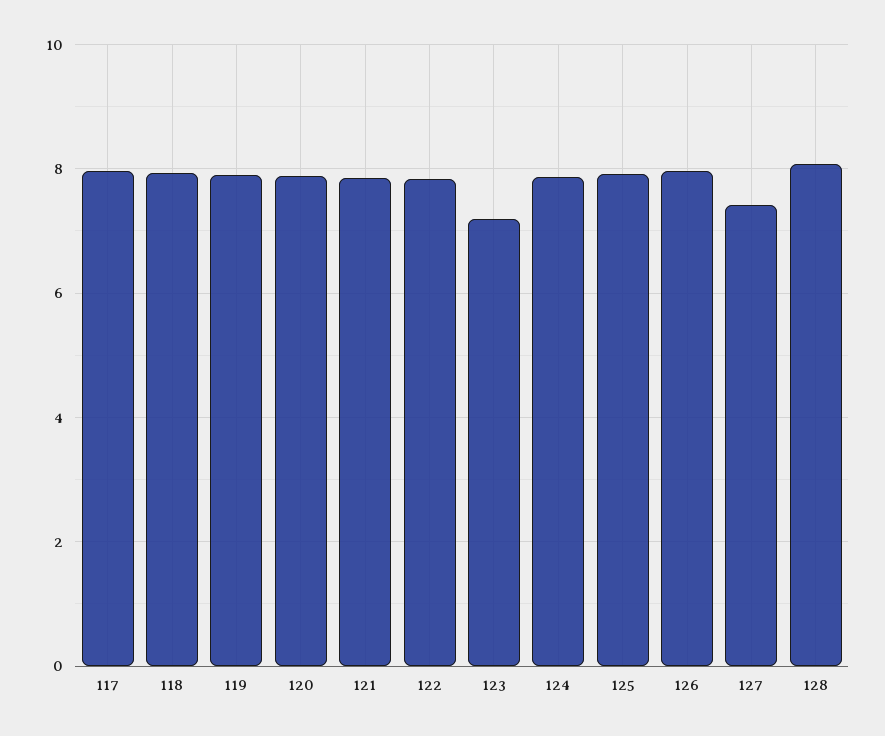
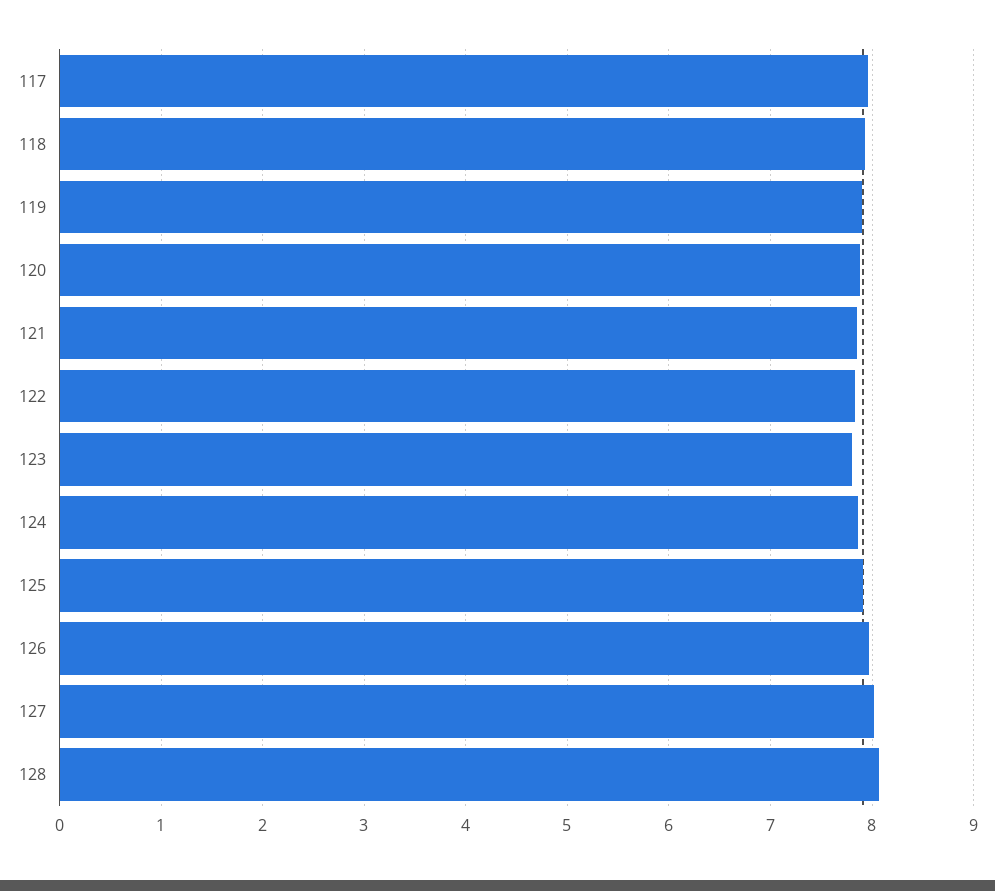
123: 7.2 -> 7.8
127: 7.4 -> 8

